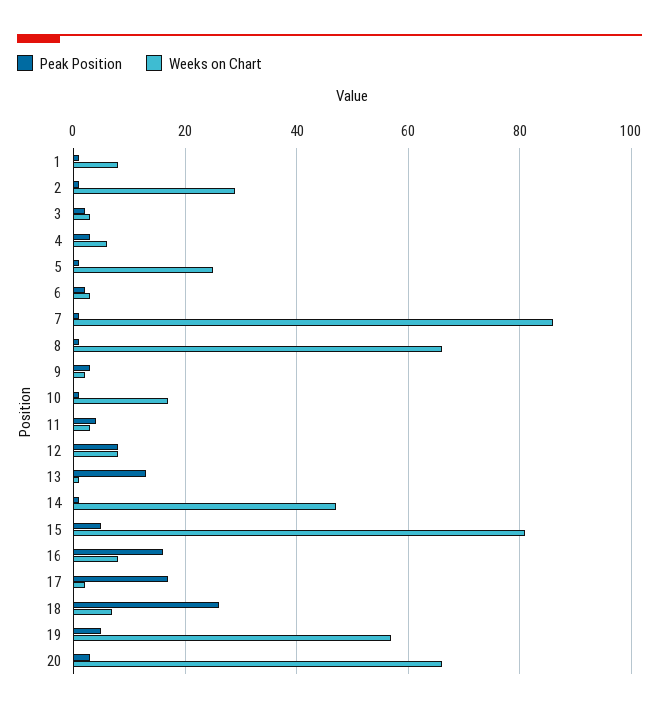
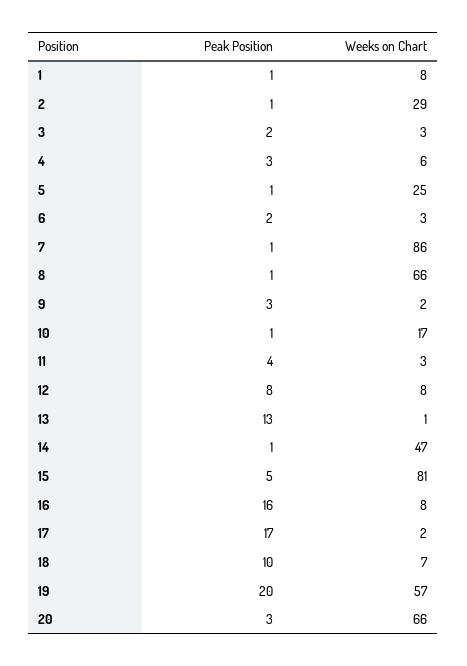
Peak Position, 18: 25 -> 10
Peak Position, 19: 5 -> 20

